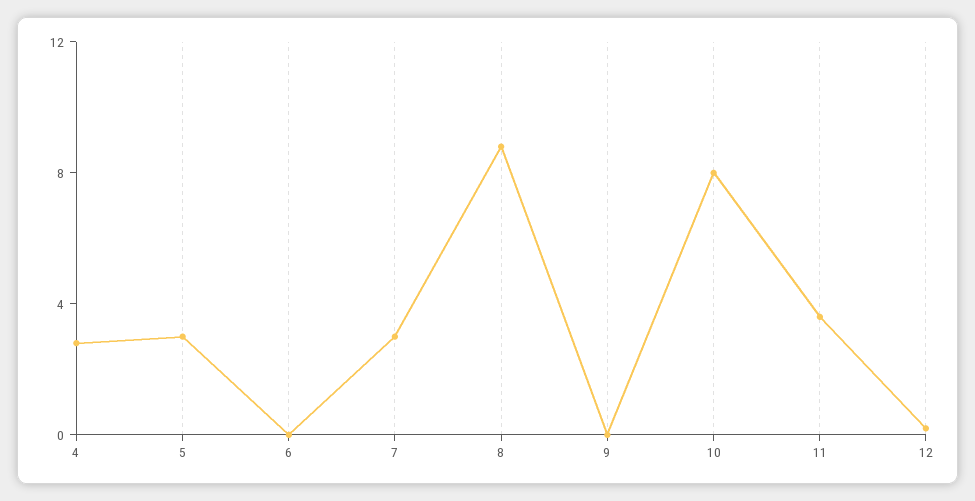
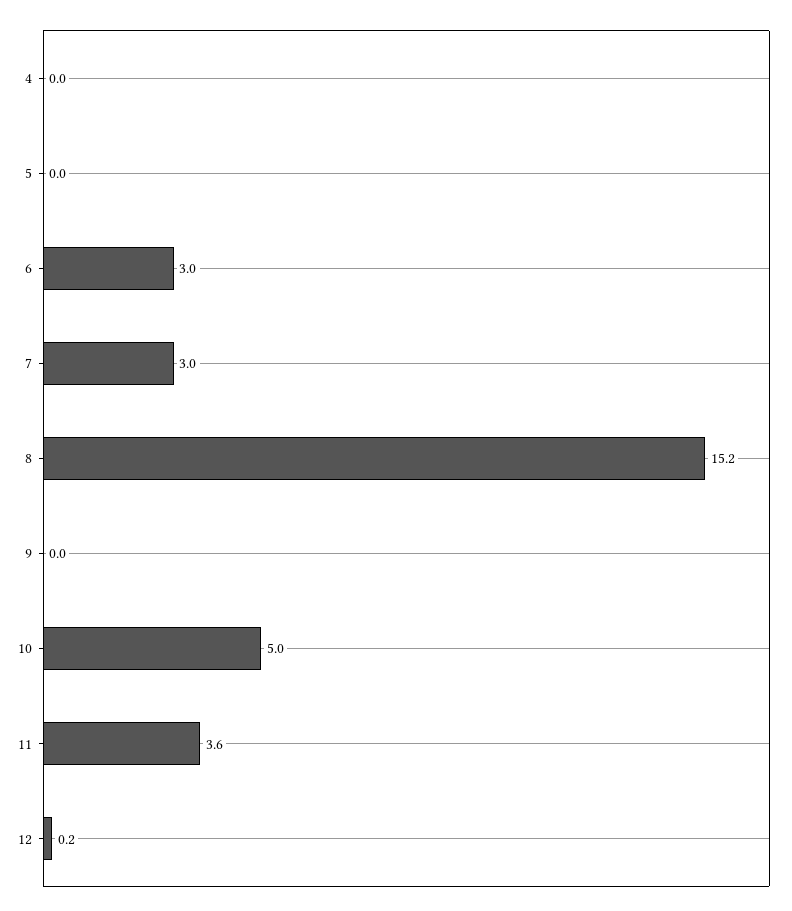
4: 3 -> 0
5: 3 -> 0
6: 0 -> 3
8: 9 -> 15.2
10: 8 -> 5

